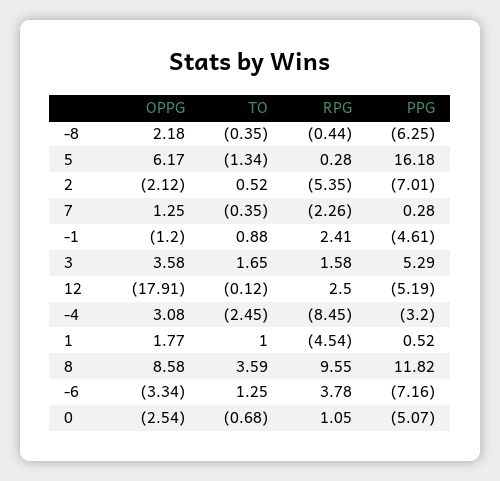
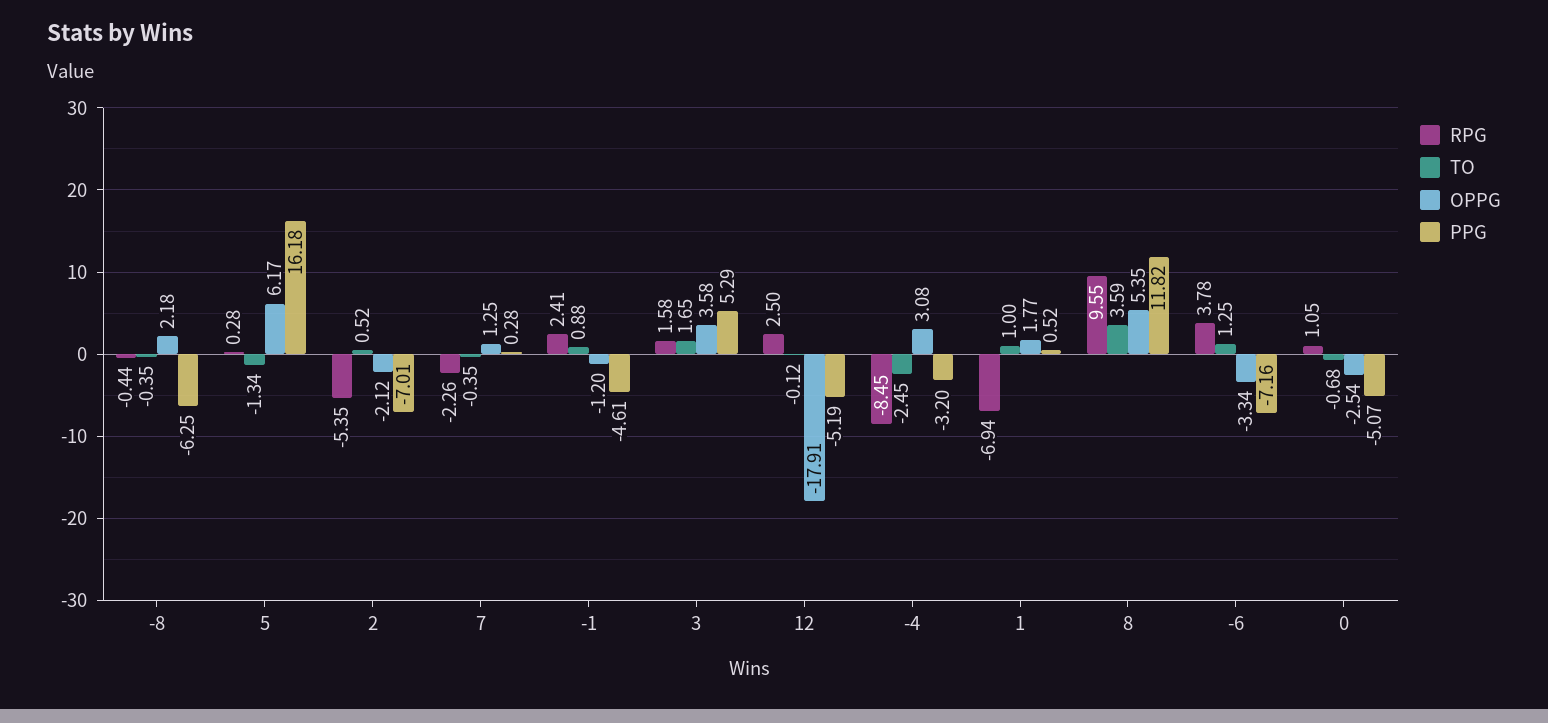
RPG, 1: -4.54 -> -6.94
OPPG, 8: 8.58 -> 5.35

